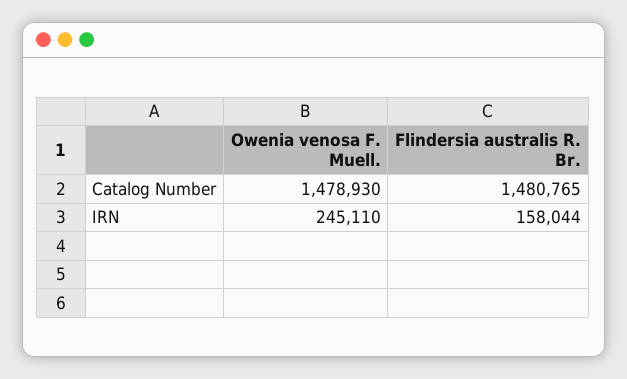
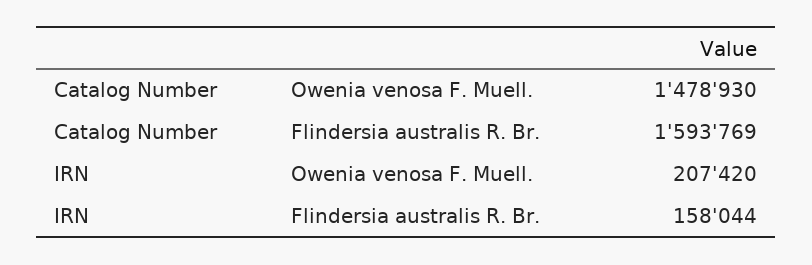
Flindersia australis R. Br., Catalog Number: 1480765 -> 1593769
Owenia venosa F. Muell., IRN: 245110 -> 207420

